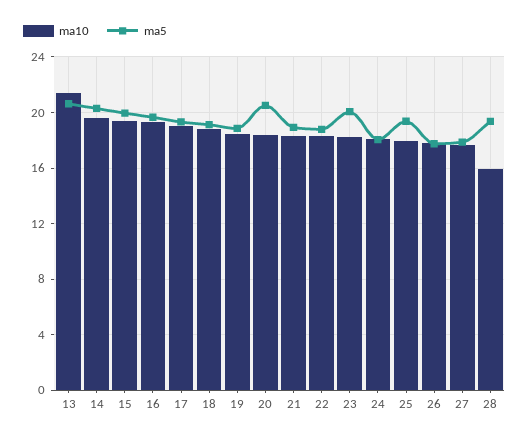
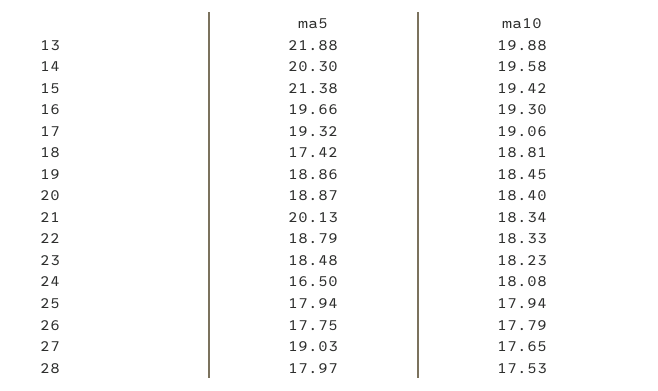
ma10, 13: 21.5 -> 19.88
ma5, 13: 20.5 -> 21.88
ma5, 15: 20 -> 21.38
ma5, 18: 19 -> 17.42
ma5, 20: 20.5 -> 18.87
ma5, 21: 19 -> 20.13
ma5, 23: 20 -> 18.48
ma5, 24: 18 -> 16.5
ma5, 25: 19.5 -> 17.94
ma5, 27: 18 -> 19.03
ma10, 28: 16 -> 17.53
ma5, 28: 19.5 -> 17.97

